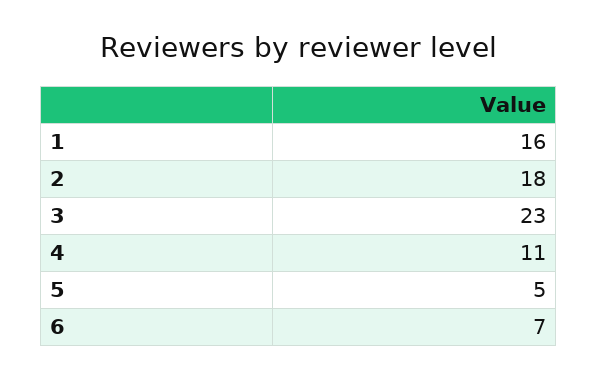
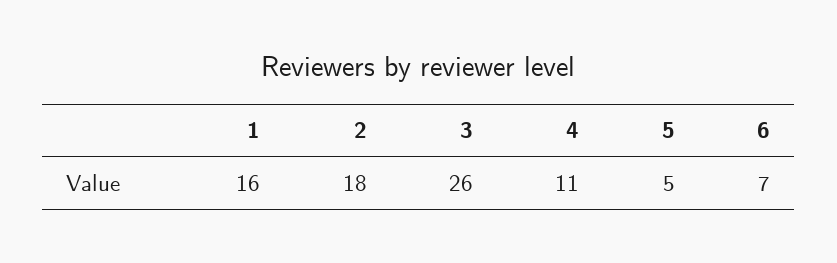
3: 23 -> 26

